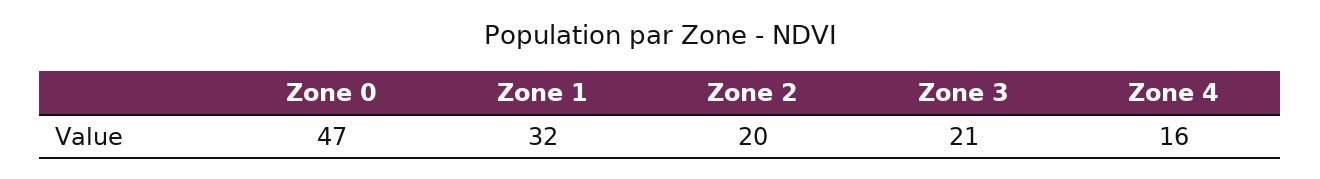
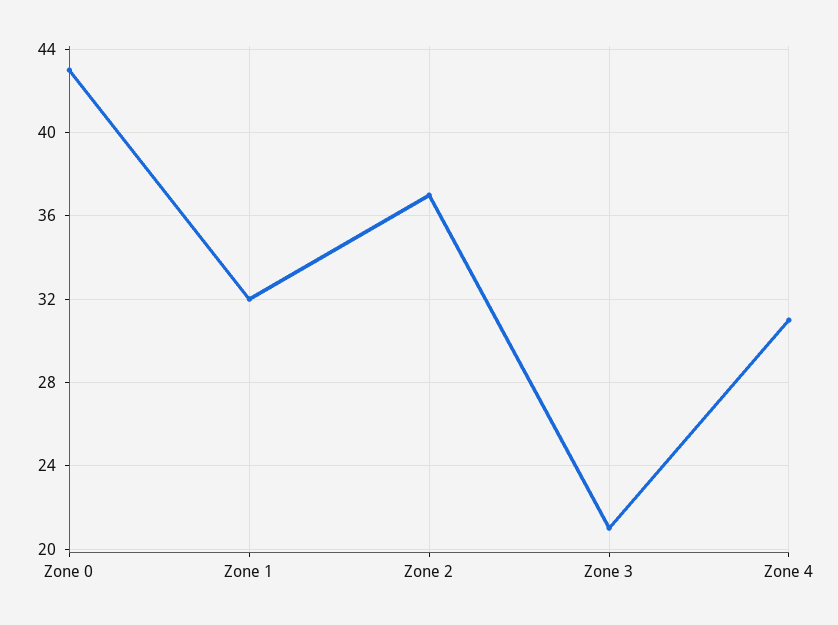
Zone 0: 47 -> 43
Zone 2: 20 -> 37
Zone 4: 16 -> 31

